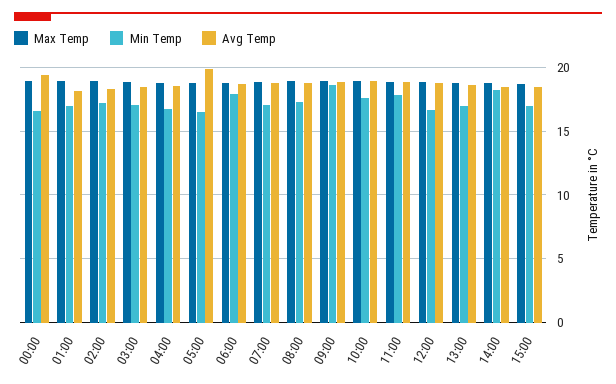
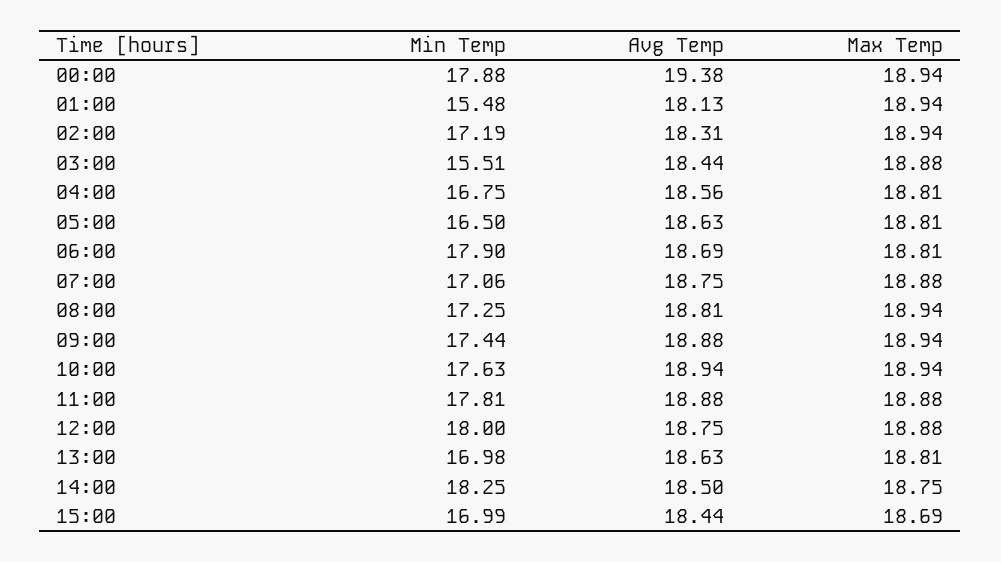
Min Temp, 00:00: 16.5 -> 17.88
Min Temp, 01:00: 17 -> 15.48
Min Temp, 03:00: 17 -> 15.51
Avg Temp, 05:00: 20 -> 18.63
Min Temp, 09:00: 18.5 -> 17.44
Min Temp, 12:00: 16.5 -> 18

